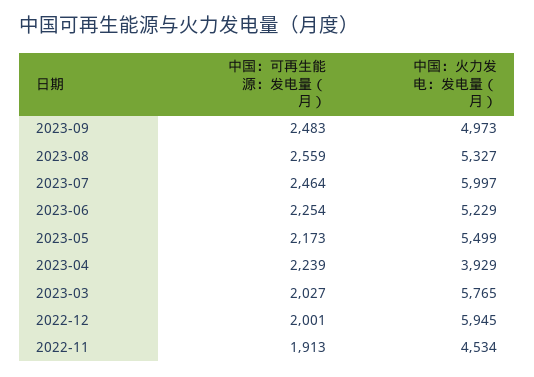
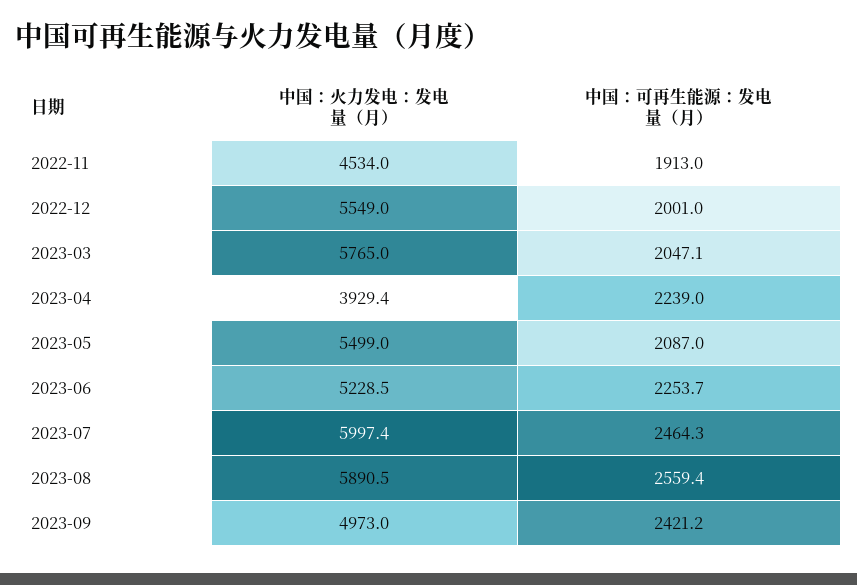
中国：可再生能源：发电量（月）, 2023-09: 2483 -> 2421.2
中国：火力发电：发电量（月）, 2023-08: 5327 -> 5890.5
中国：可再生能源：发电量（月）, 2023-05: 2173 -> 2087
中国：可再生能源：发电量（月）, 2023-03: 2027 -> 2047.1
中国：火力发电：发电量（月）, 2022-12: 5945 -> 5549

